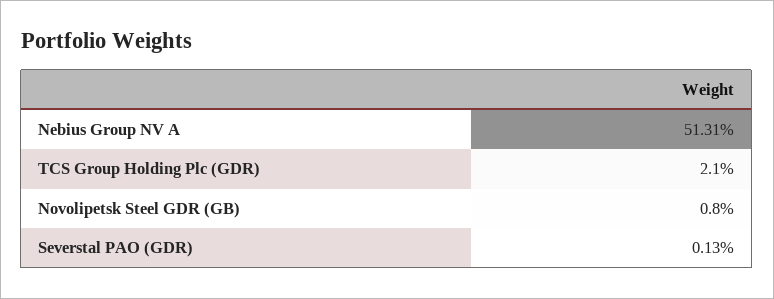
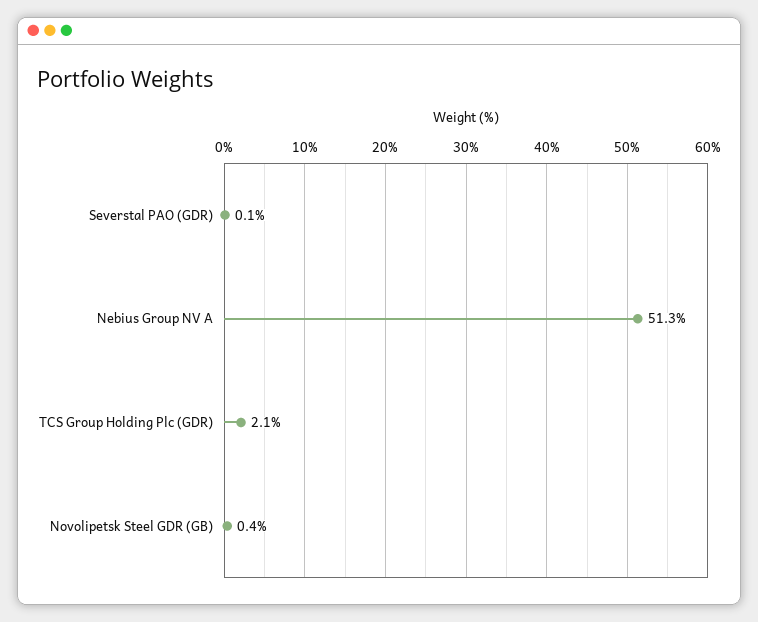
Novolipetsk Steel GDR (GB): 0.8 -> 0.4

